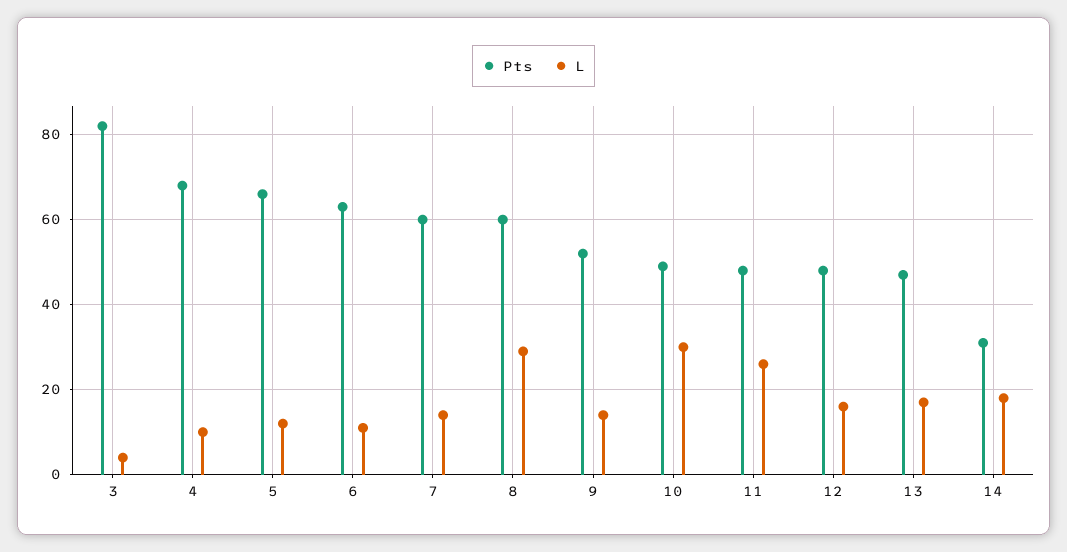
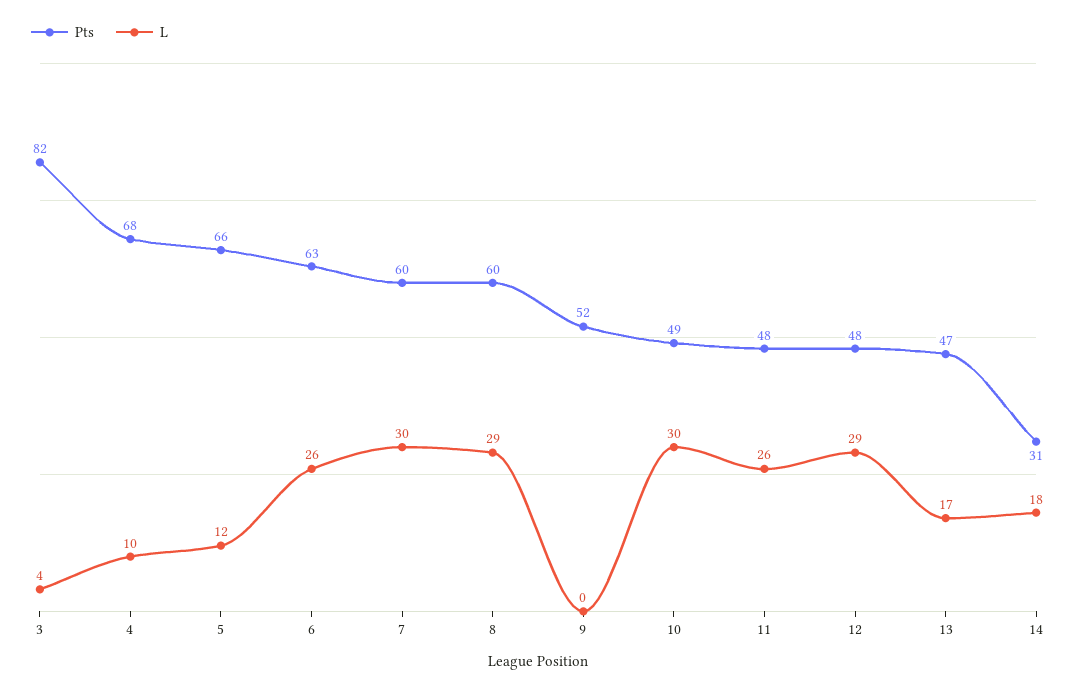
L, 6: 10 -> 26
L, 7: 15 -> 30
L, 9: 15 -> 0
L, 12: 15 -> 29

